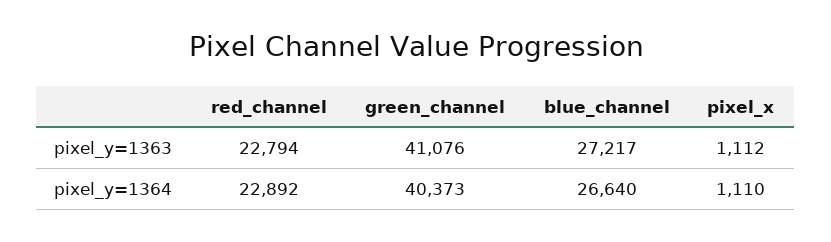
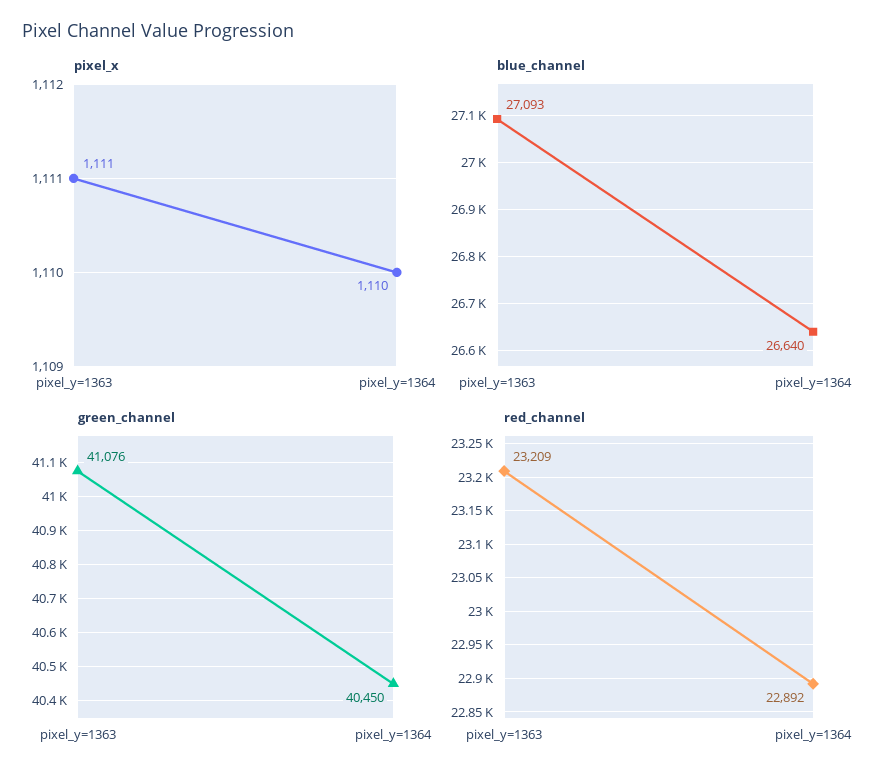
red_channel, pixel_y=1363: 22794 -> 23209
blue_channel, pixel_y=1363: 27217 -> 27093
pixel_x, pixel_y=1363: 1112 -> 1111
green_channel, pixel_y=1364: 40373 -> 40450

